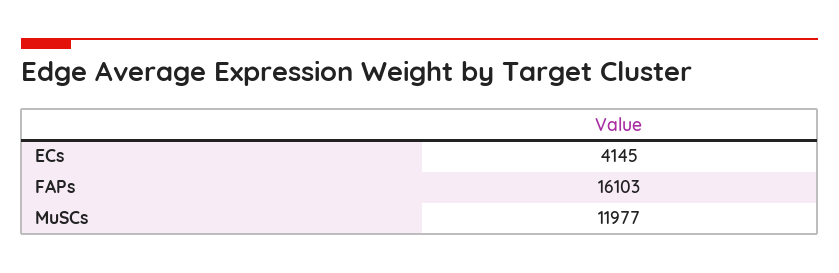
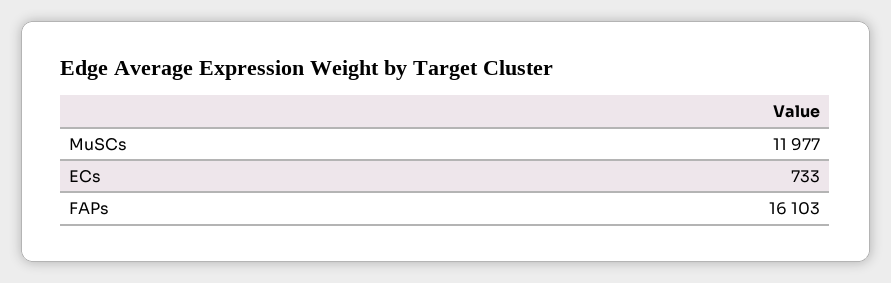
ECs: 4145 -> 733

